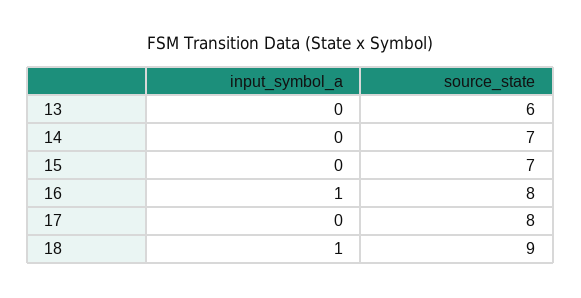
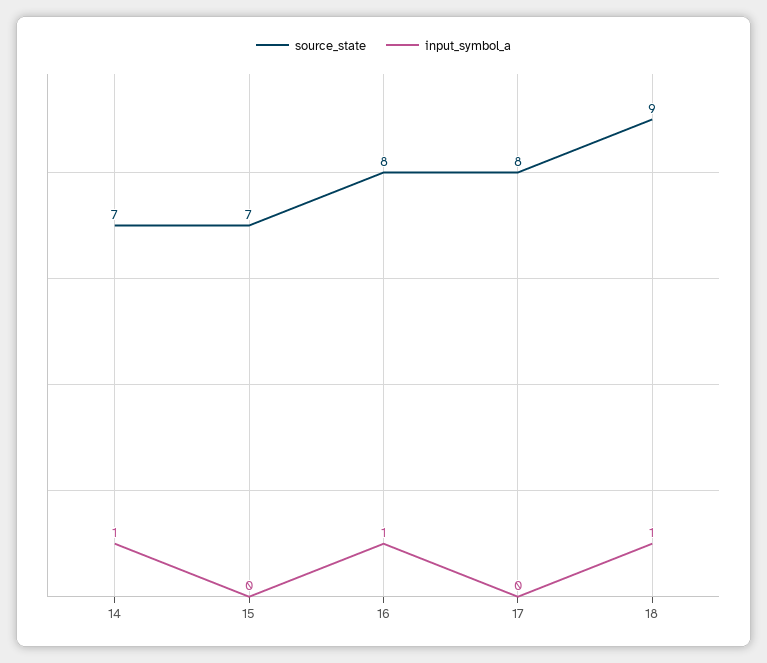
input_symbol_a, 13: 0 -> none
source_state, 13: 6 -> none
input_symbol_a, 14: 0 -> 1

